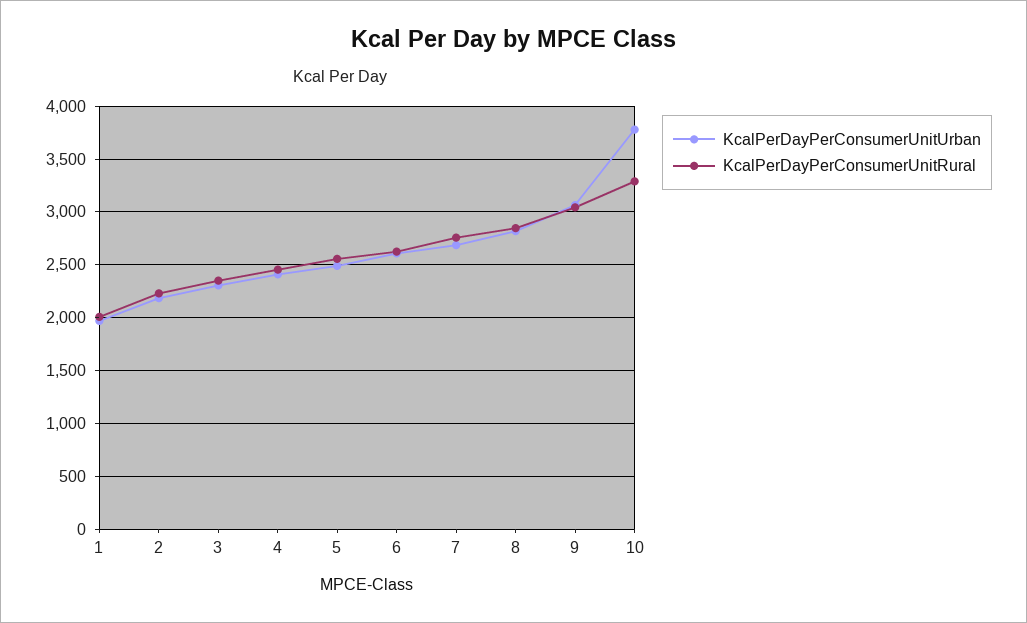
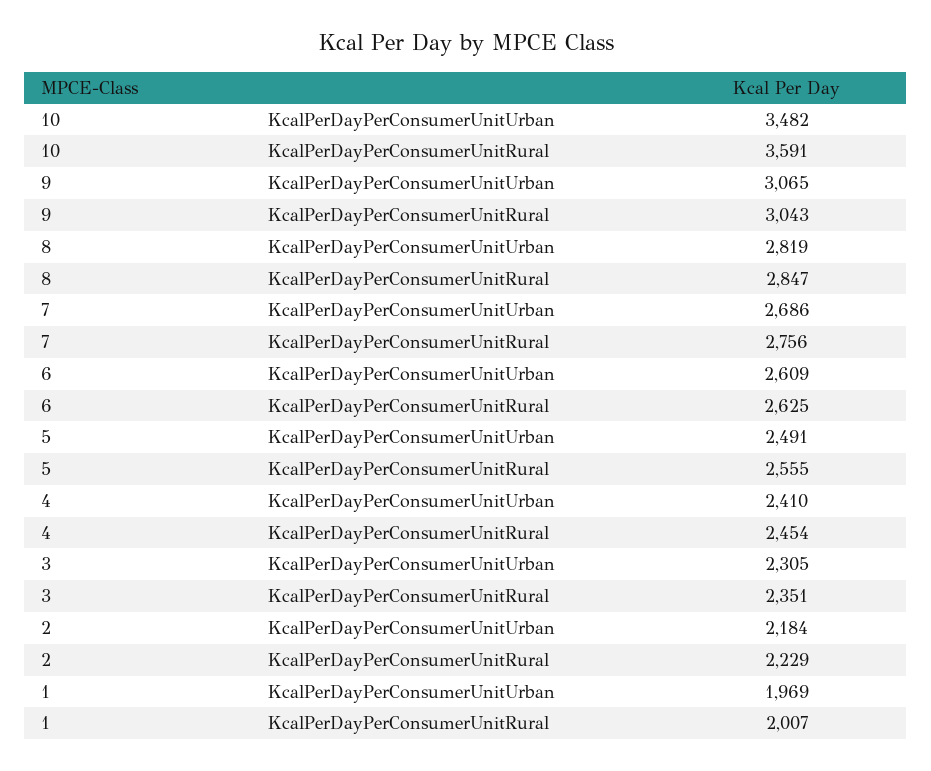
KcalPerDayPerConsumerUnitUrban, 10: 3800 -> 3482
KcalPerDayPerConsumerUnitRural, 10: 3300 -> 3591

